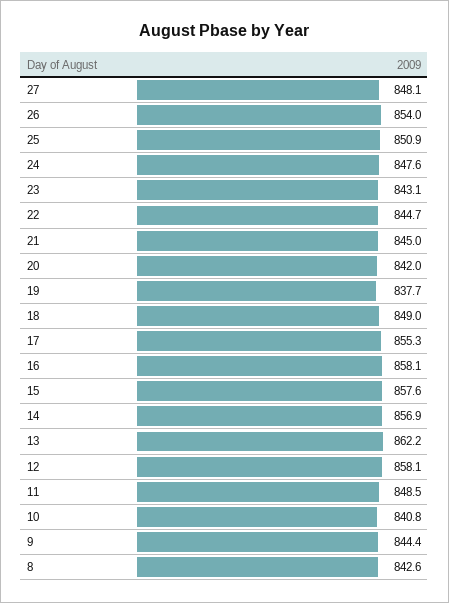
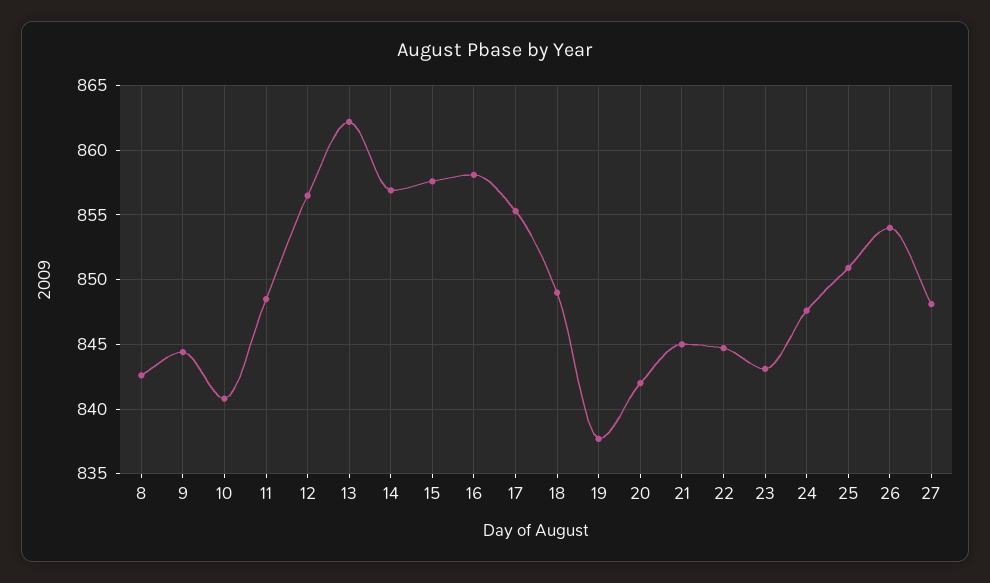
12: 858.1 -> 856.5

